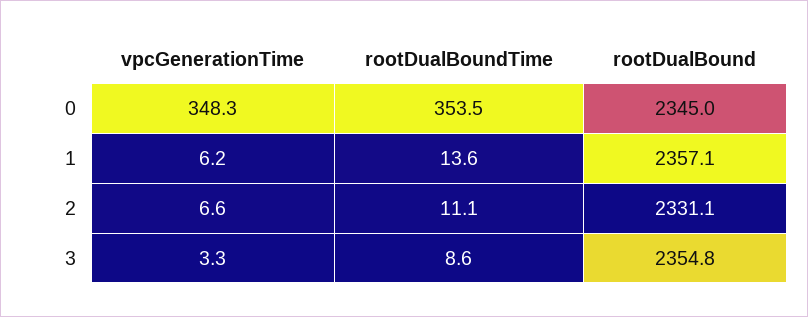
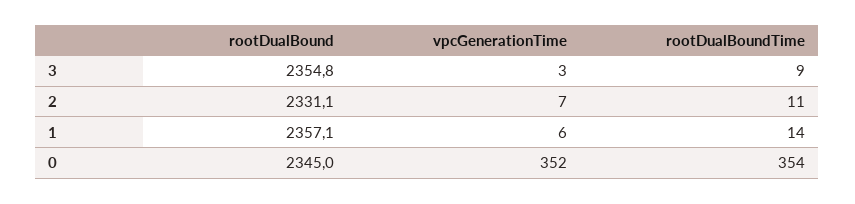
vpcGenerationTime, 0: 348.3 -> 352

